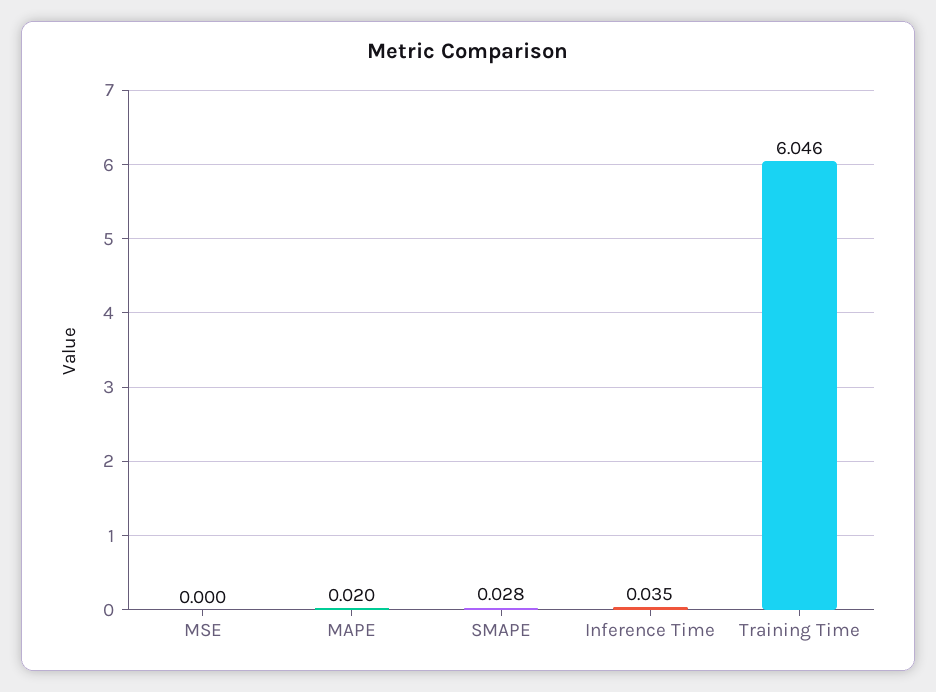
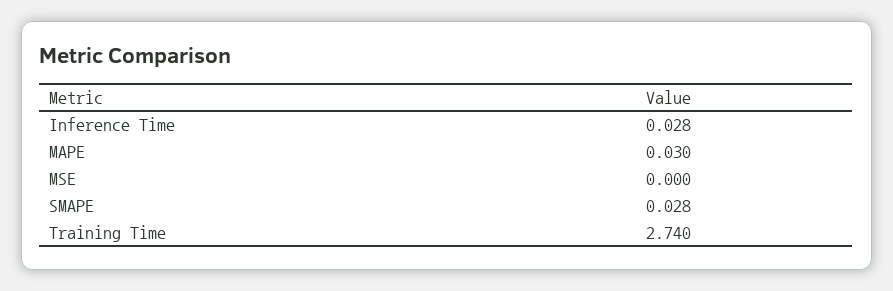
MAPE: 0.02 -> 0.03
Inference Time: 0.035 -> 0.028
Training Time: 6.046 -> 2.74

